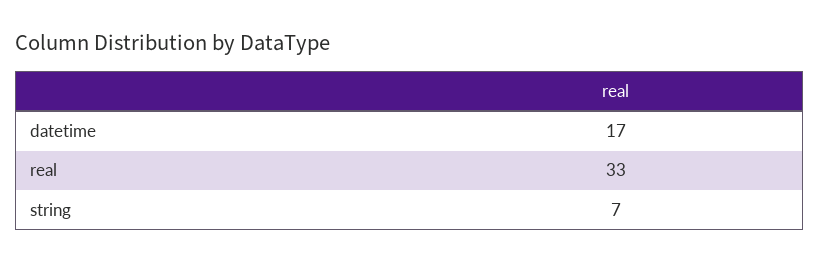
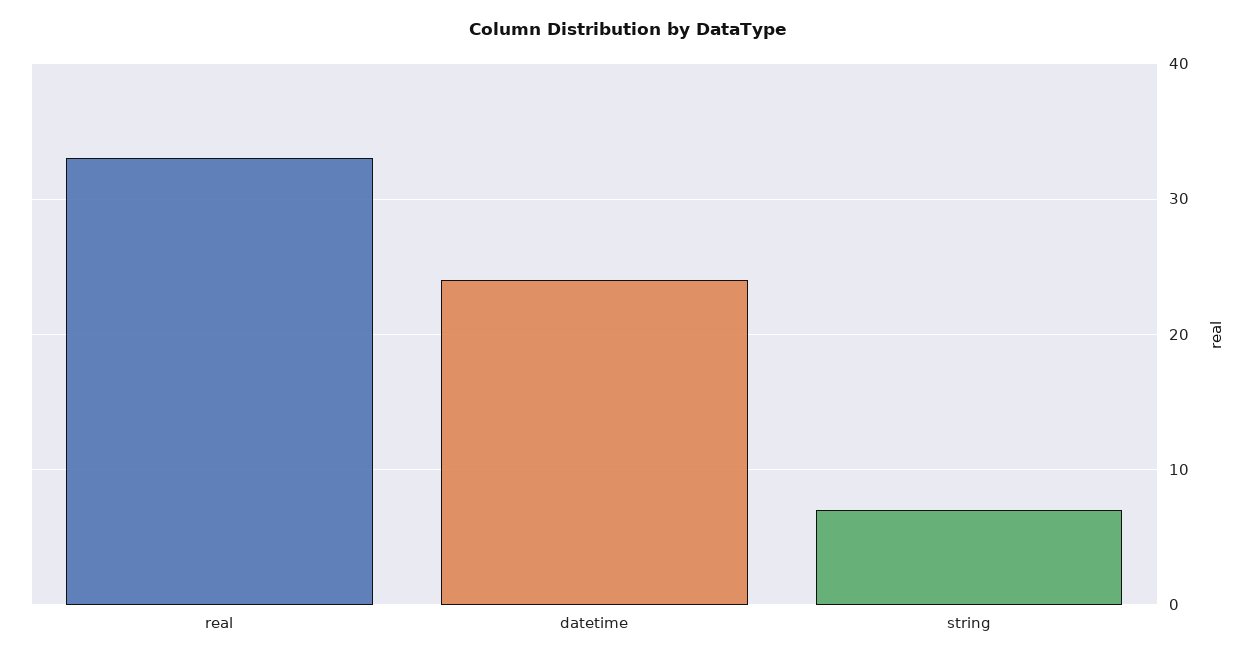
datetime: 17 -> 24

